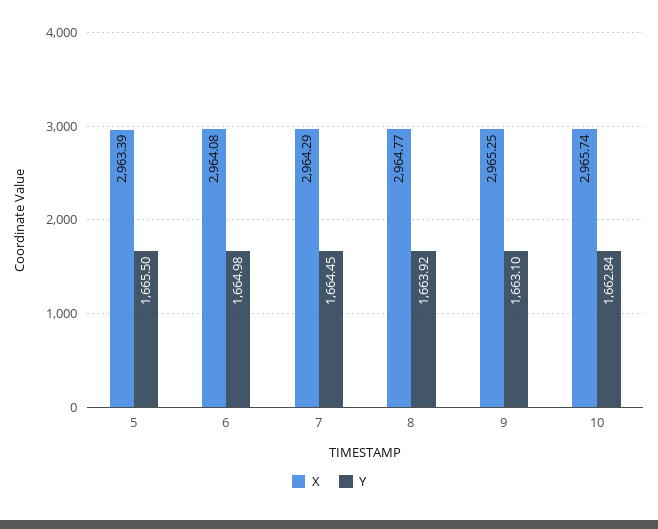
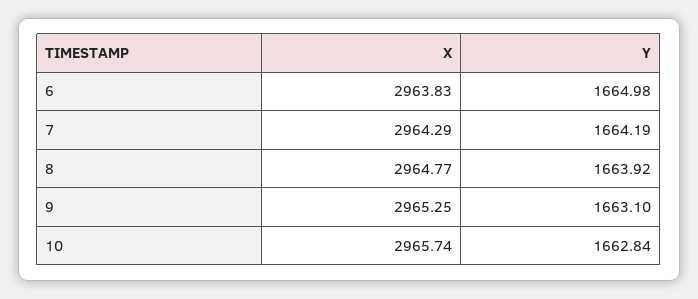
X, 5: 2963.39 -> none
Y, 5: 1665.5 -> none
X, 6: 2964.08 -> 2963.83
Y, 7: 1664.45 -> 1664.19

